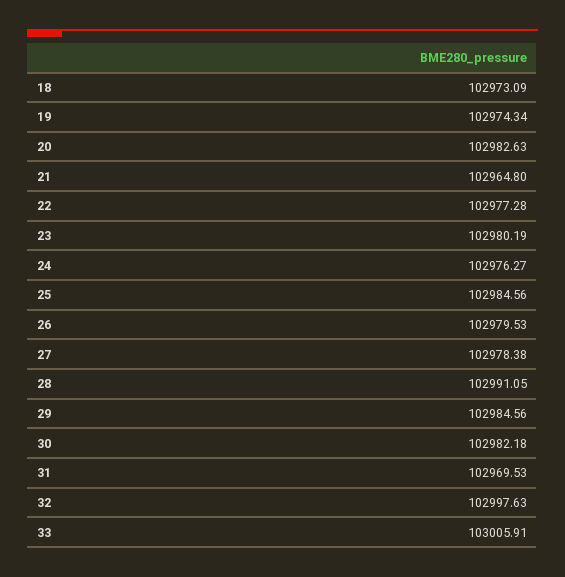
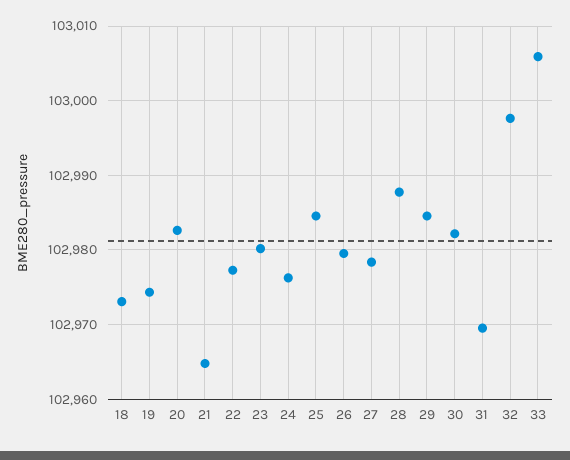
28: 102991.05 -> 102988

